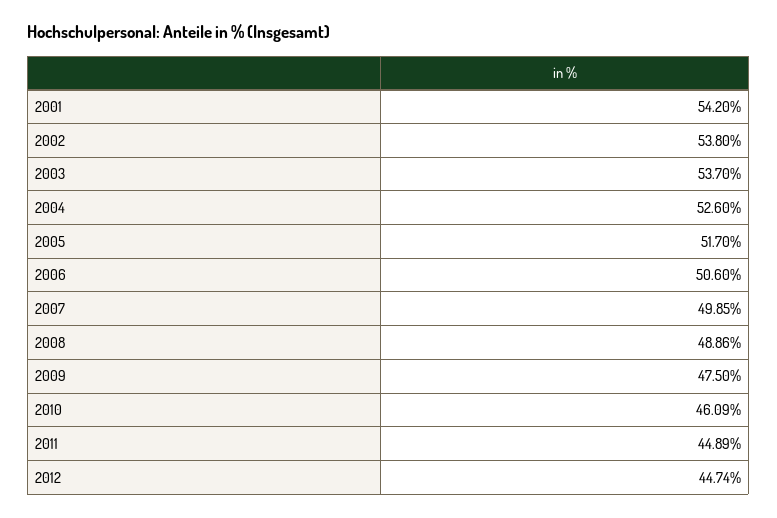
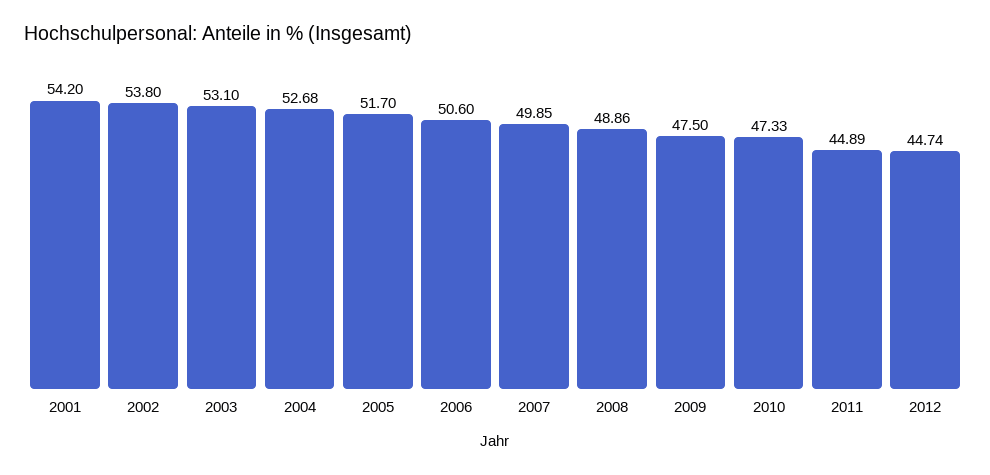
2003: 53.7 -> 53.1
2004: 52.6 -> 52.68
2010: 46.09 -> 47.33

